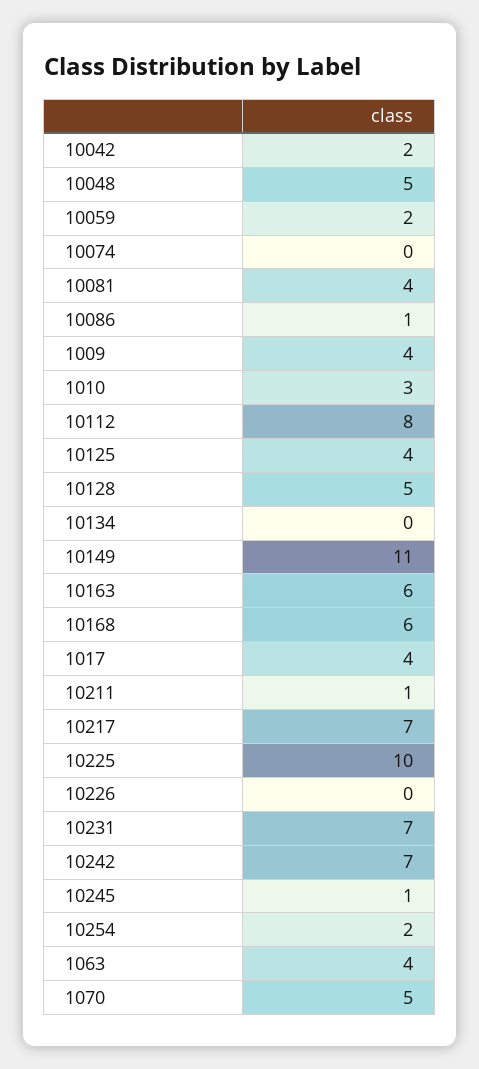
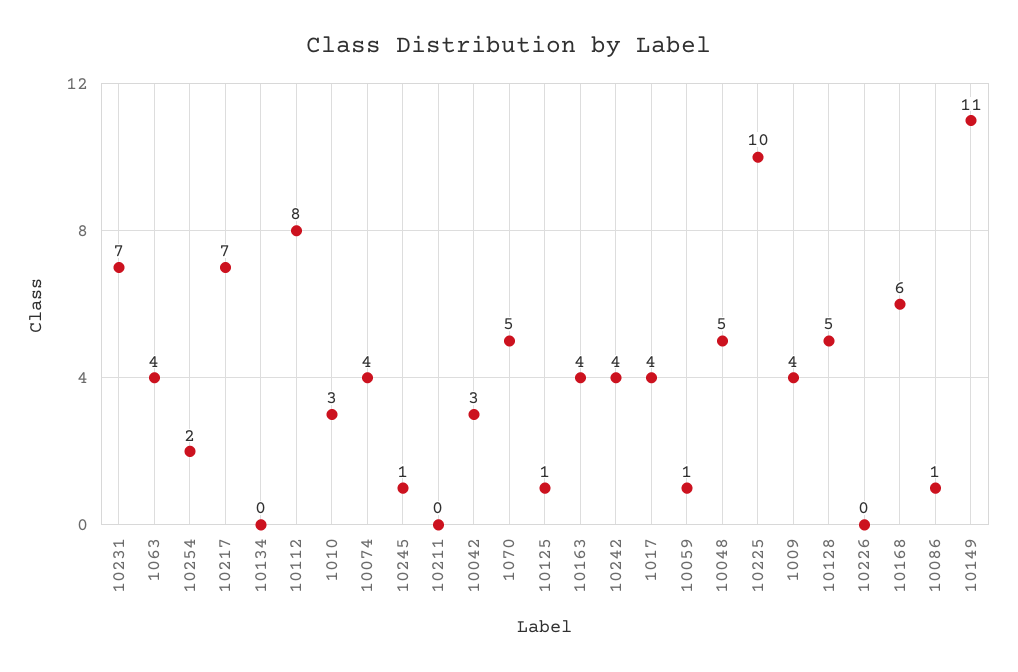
10042: 2 -> 3
10059: 2 -> 1
10074: 0 -> 4
10081: 4 -> none
10125: 4 -> 1
10163: 6 -> 4
10211: 1 -> 0
10242: 7 -> 4

